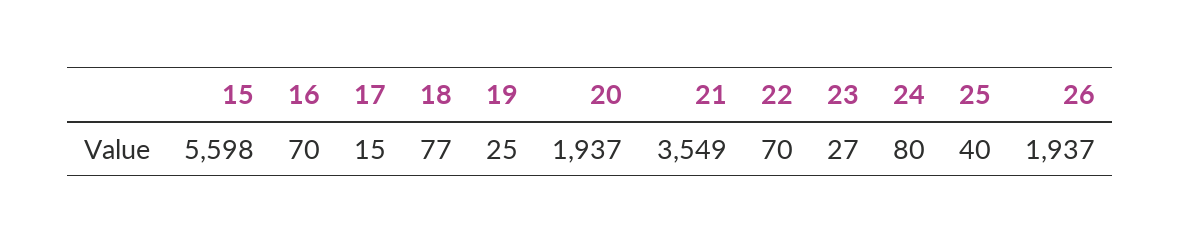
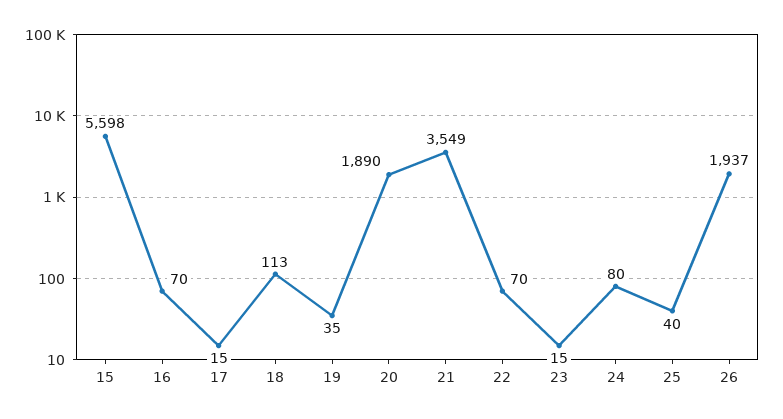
18: 77 -> 113
19: 25 -> 35
20: 1937 -> 1890
23: 27 -> 15

